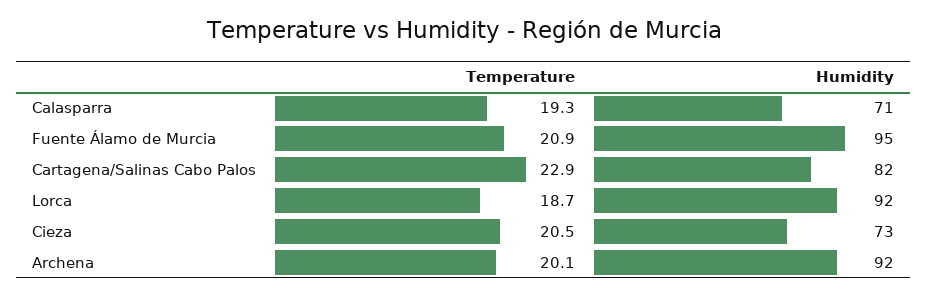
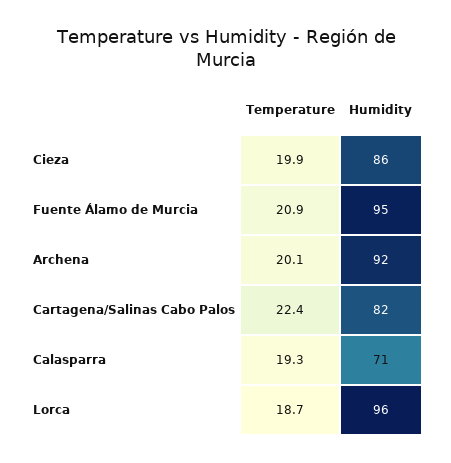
Temperature, Cartagena/Salinas Cabo Palos: 22.9 -> 22.4
Humidity, Lorca: 92 -> 96
Temperature, Cieza: 20.5 -> 19.9
Humidity, Cieza: 73 -> 86

